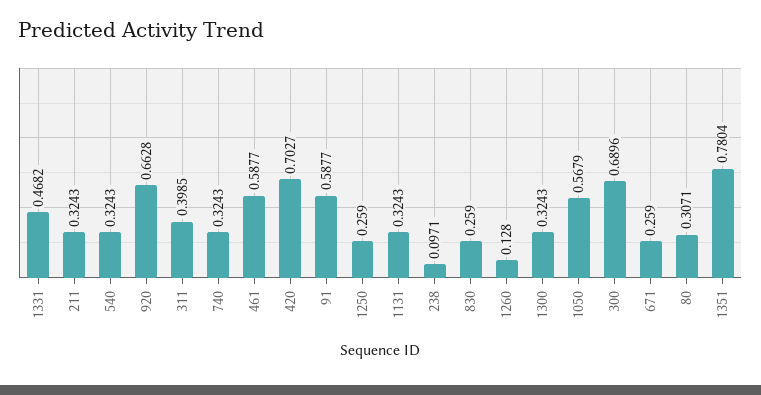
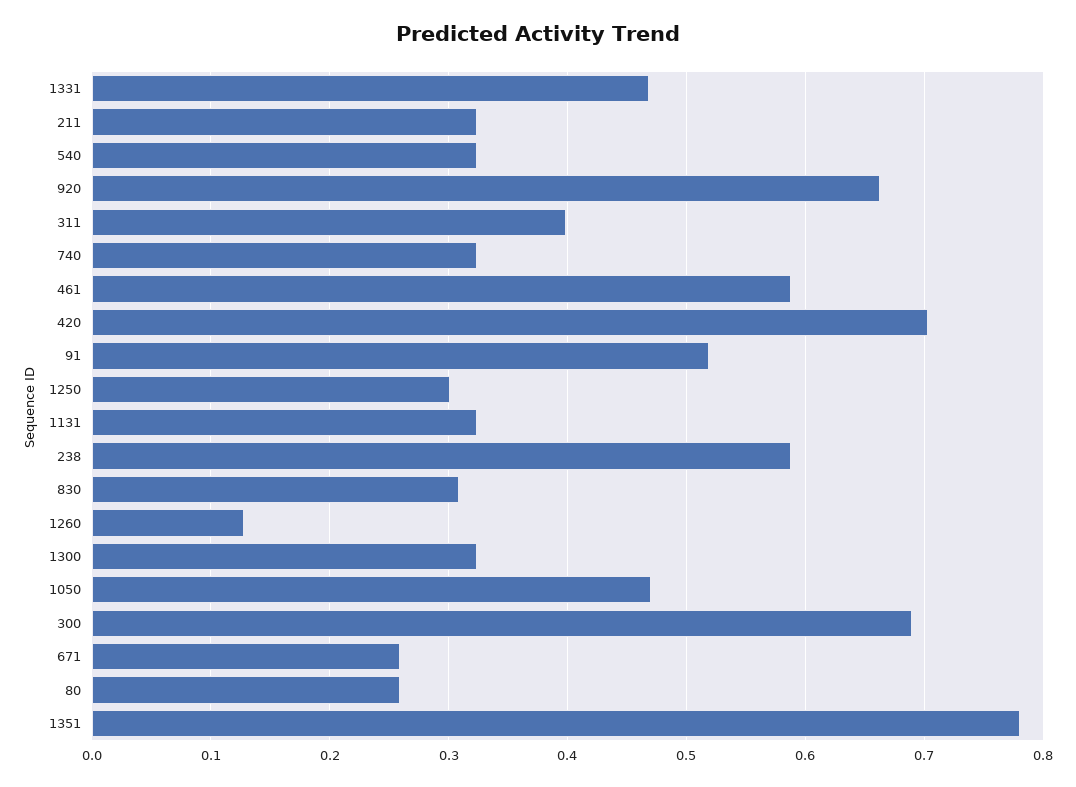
91: 0.5877 -> 0.52
1250: 0.259 -> 0.3
238: 0.0971 -> 0.59
830: 0.259 -> 0.31
1050: 0.5679 -> 0.47
80: 0.3071 -> 0.26

